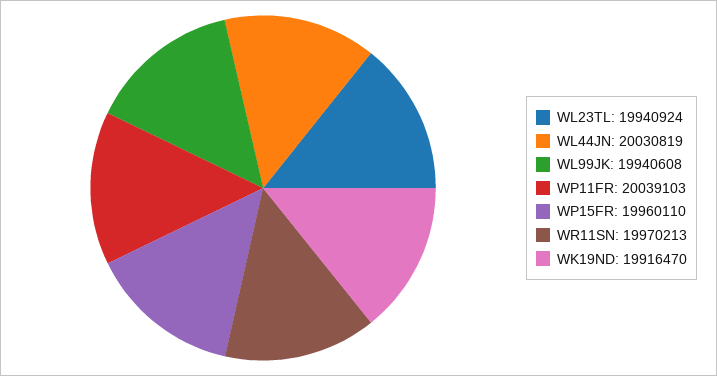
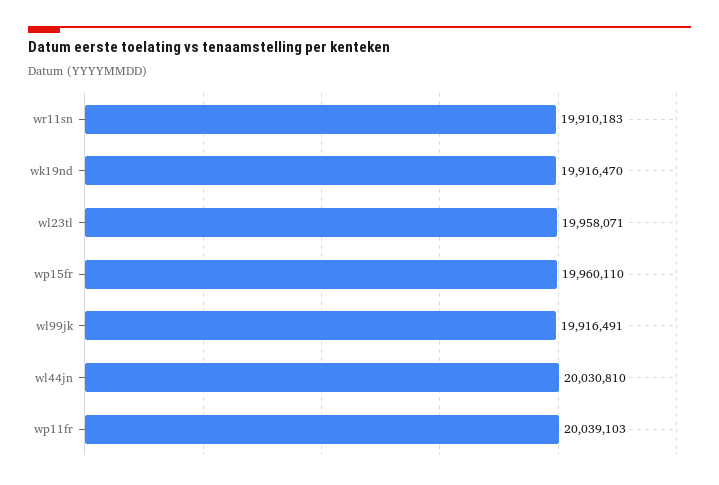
WL23TL: 19940924 -> 19958071
WL44JN: 20030819 -> 20030810
WL99JK: 19940608 -> 19916491
WR11SN: 19970213 -> 19910183

